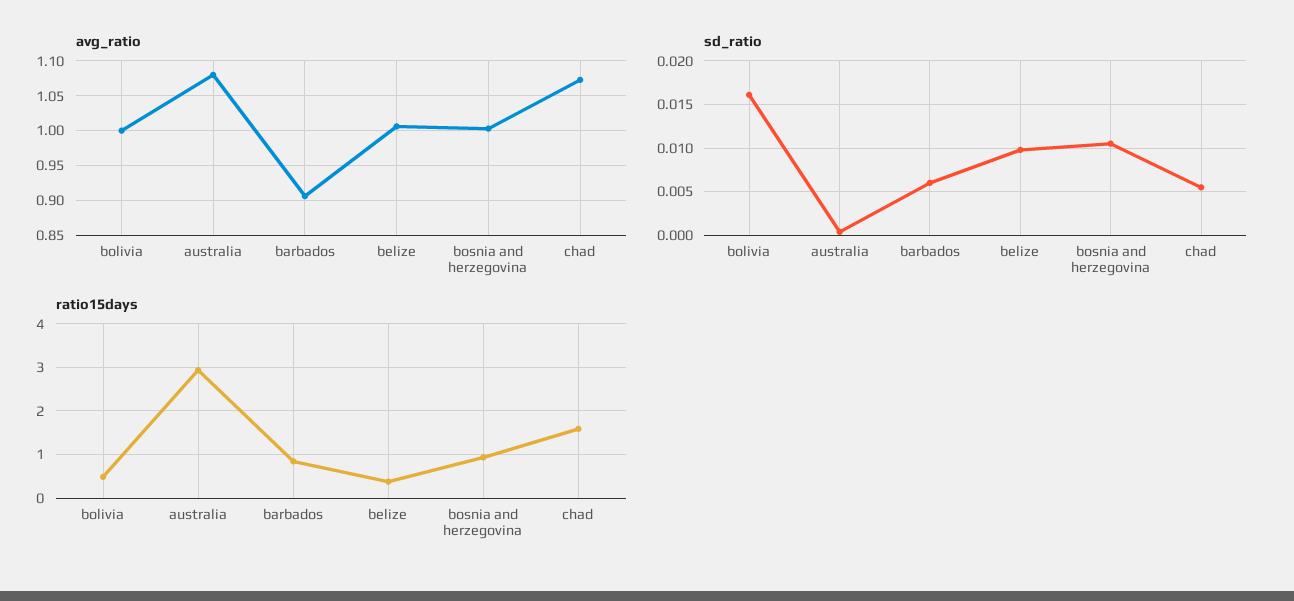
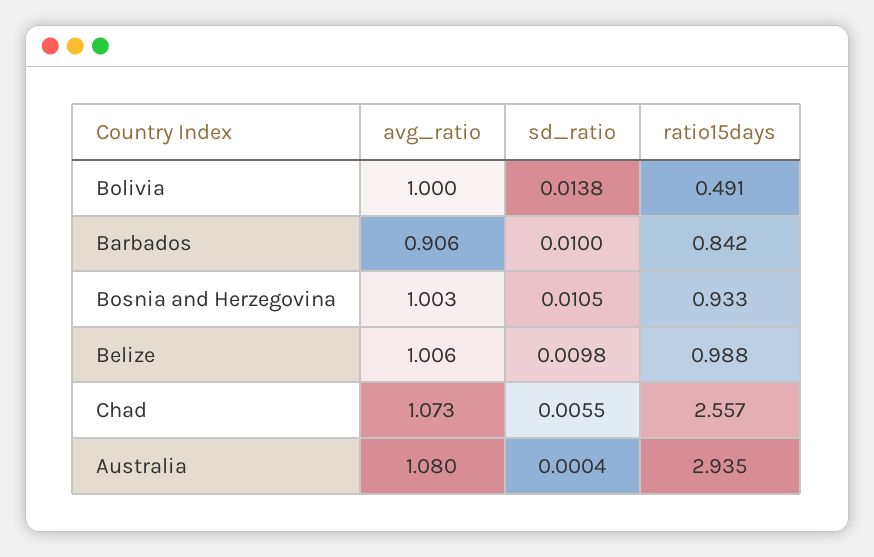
sd_ratio, bolivia: 0.016 -> 0.0138
sd_ratio, barbados: 0.006 -> 0.01
ratio15days, belize: 0.4 -> 0.988
ratio15days, chad: 1.6 -> 2.557

